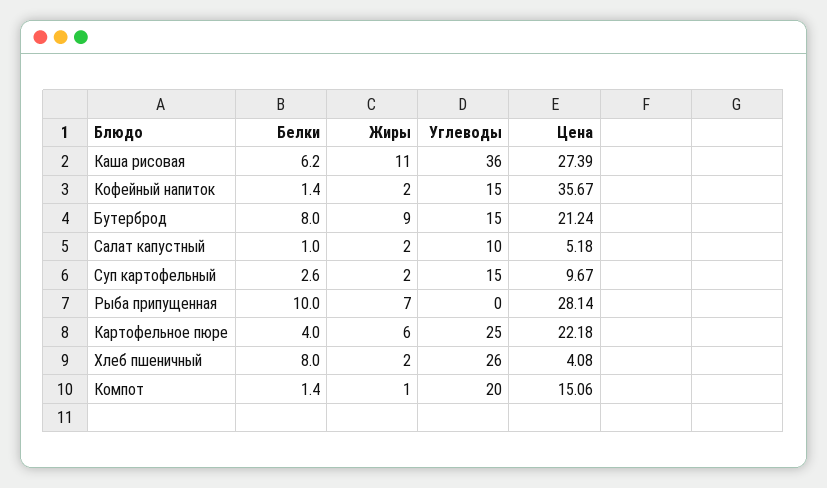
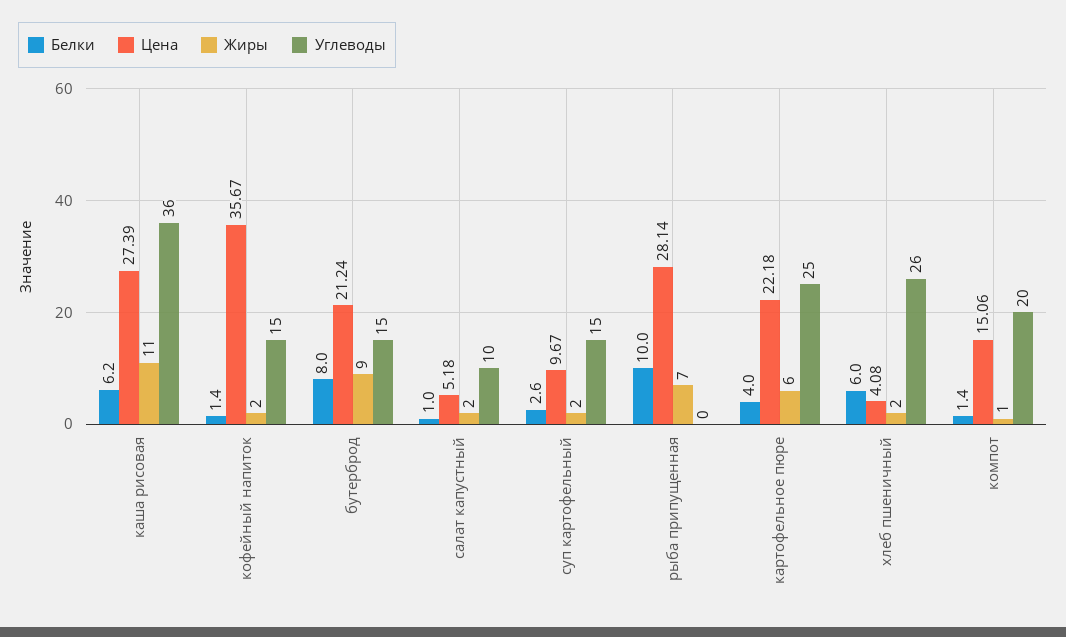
Белки, Хлеб пшеничный: 8 -> 6

